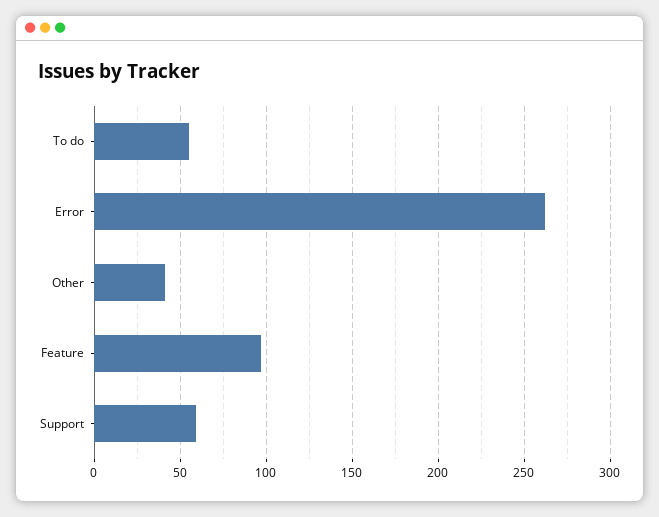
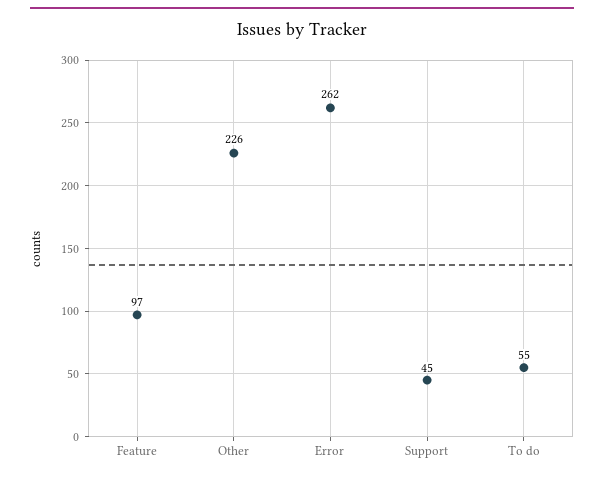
Other: 40 -> 226
Support: 60 -> 45

